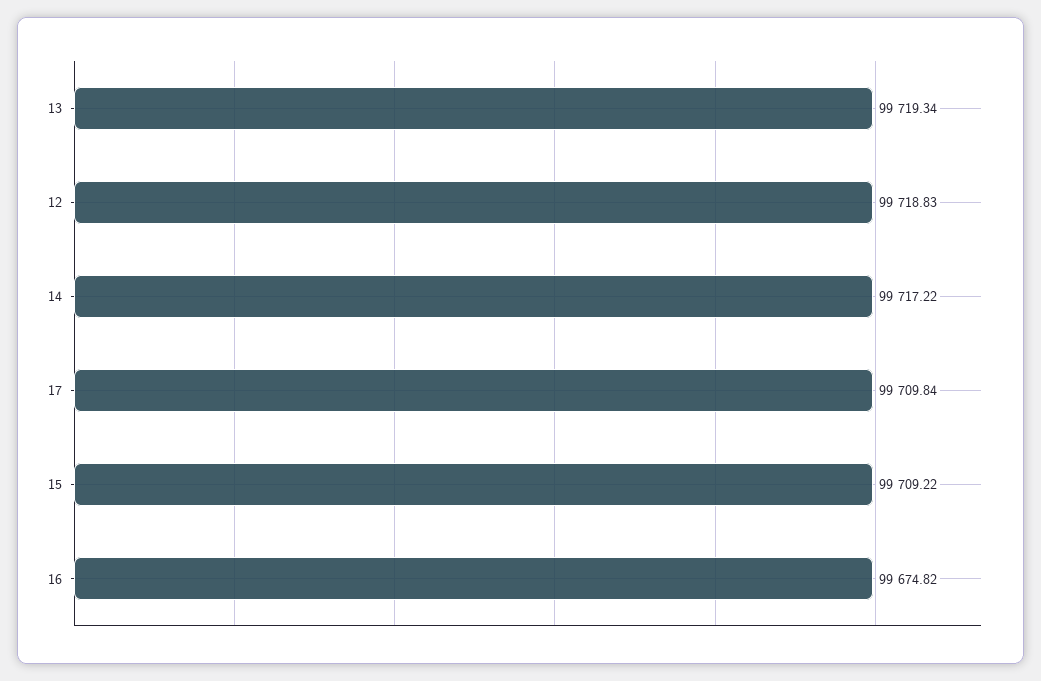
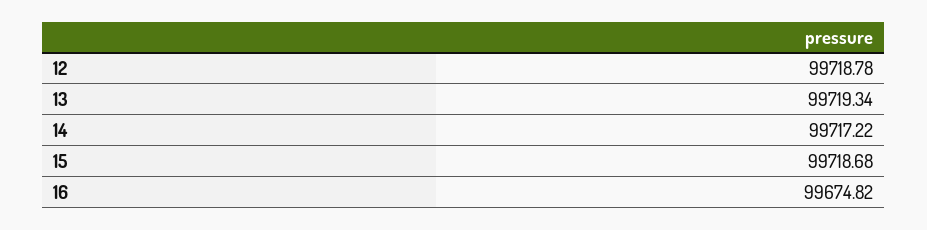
12: 99718.83 -> 99718.78
17: 99709.84 -> none
15: 99709.22 -> 99718.68

